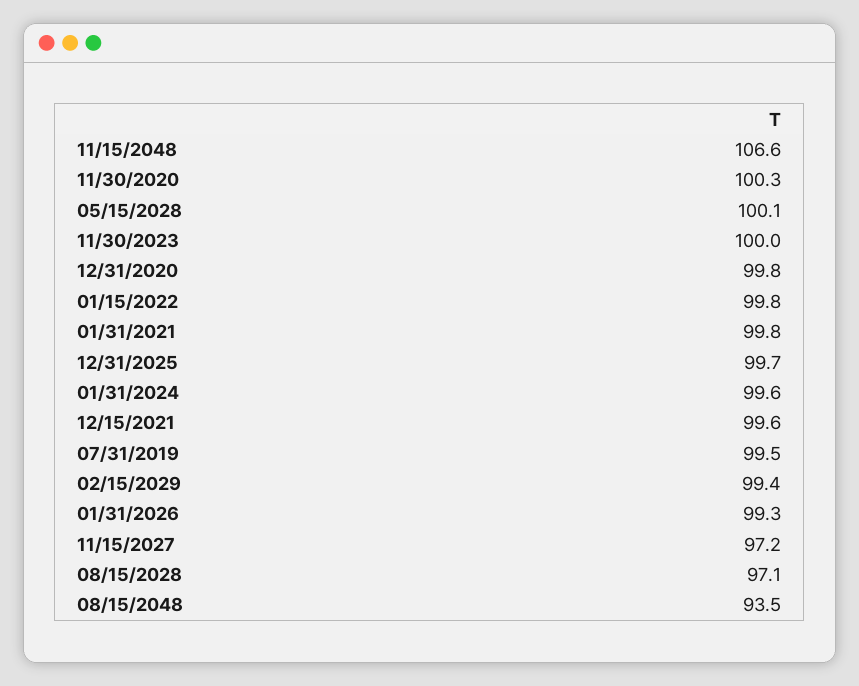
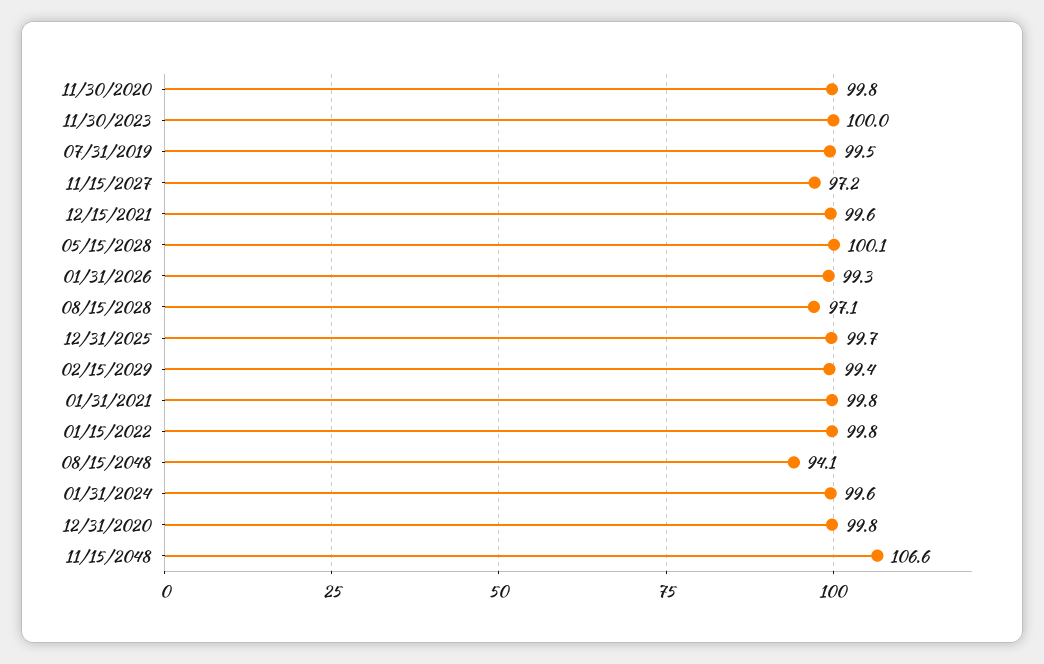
11/30/2020: 100.3 -> 99.8
08/15/2048: 93.5 -> 94.1

